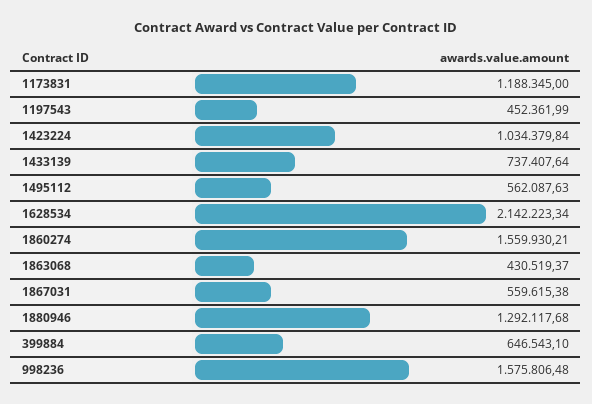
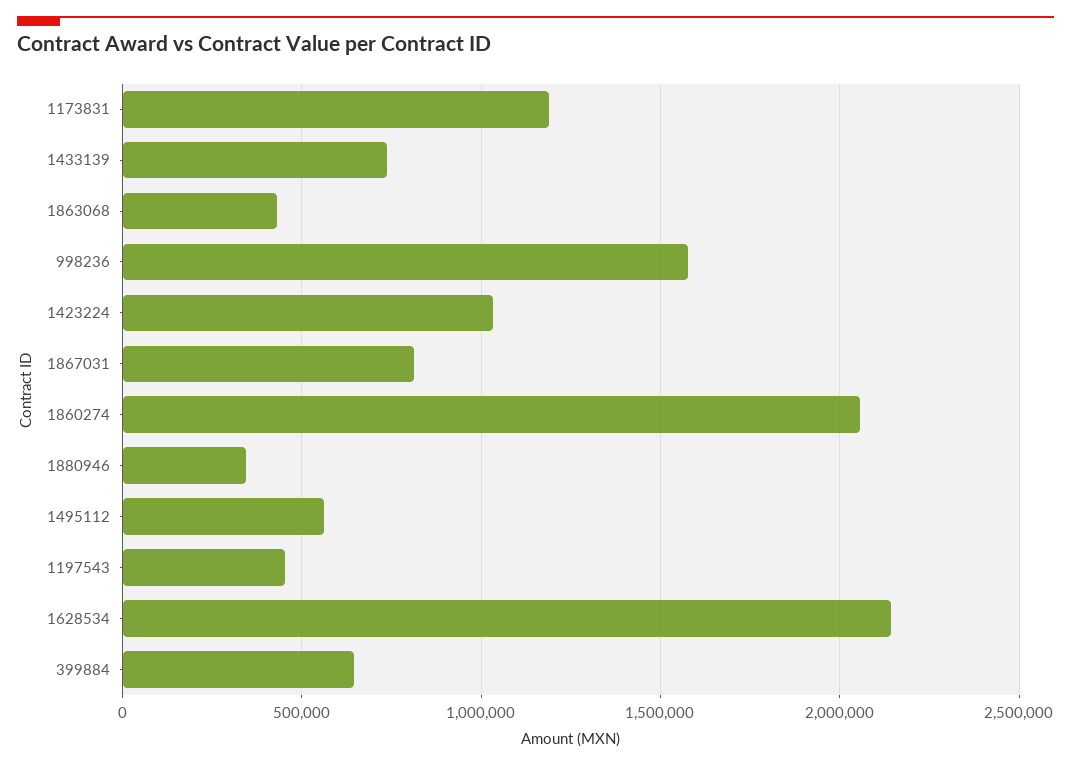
1860274: 1559930.21 -> 2050000
1867031: 559615.38 -> 800000
1880946: 1292117.68 -> 350000

